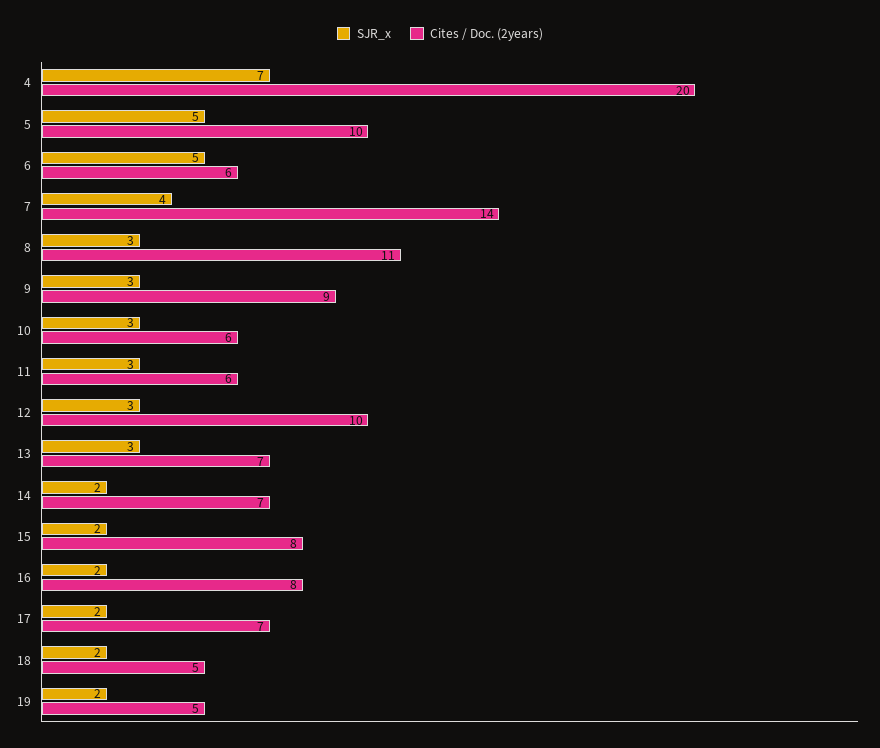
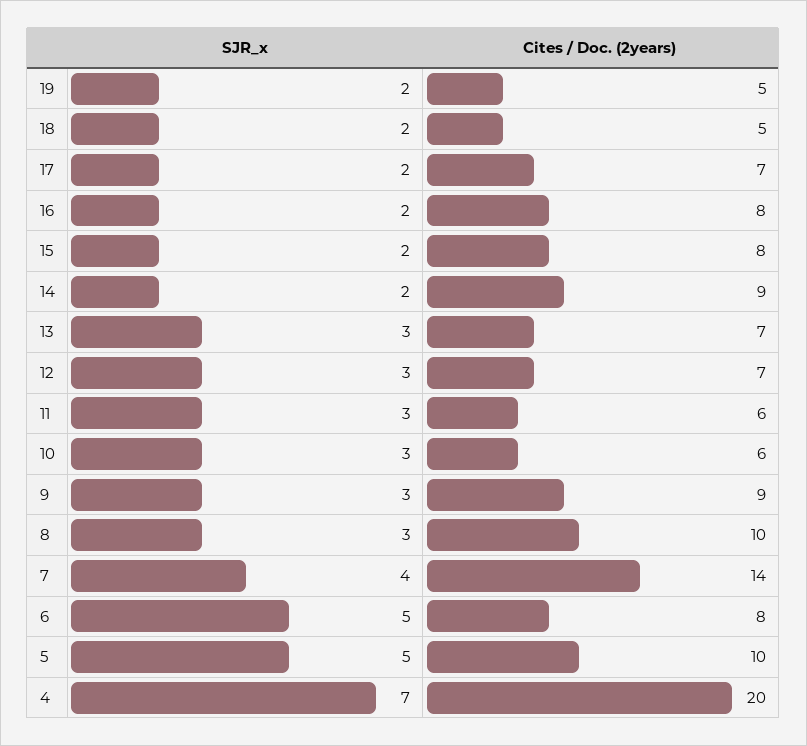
Cites / Doc. (2years), 6: 6 -> 8
Cites / Doc. (2years), 8: 11 -> 10
Cites / Doc. (2years), 12: 10 -> 7
Cites / Doc. (2years), 14: 7 -> 9

